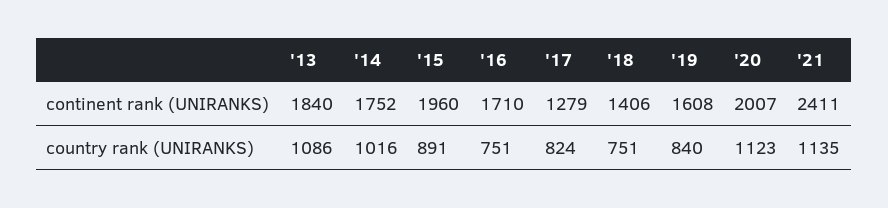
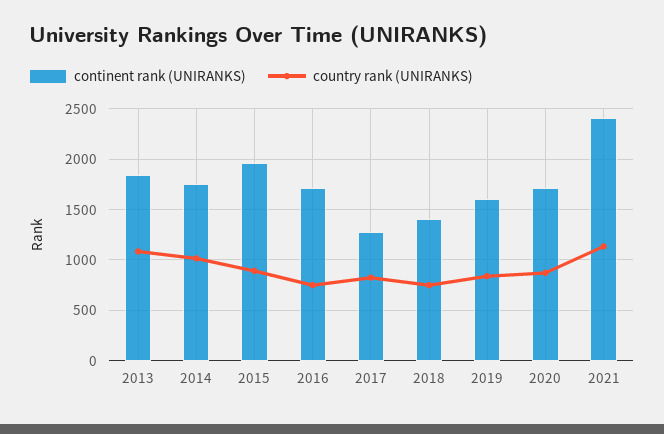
continent rank (UNIRANKS), '20: 2007 -> 1700
country rank (UNIRANKS), '20: 1123 -> 900

